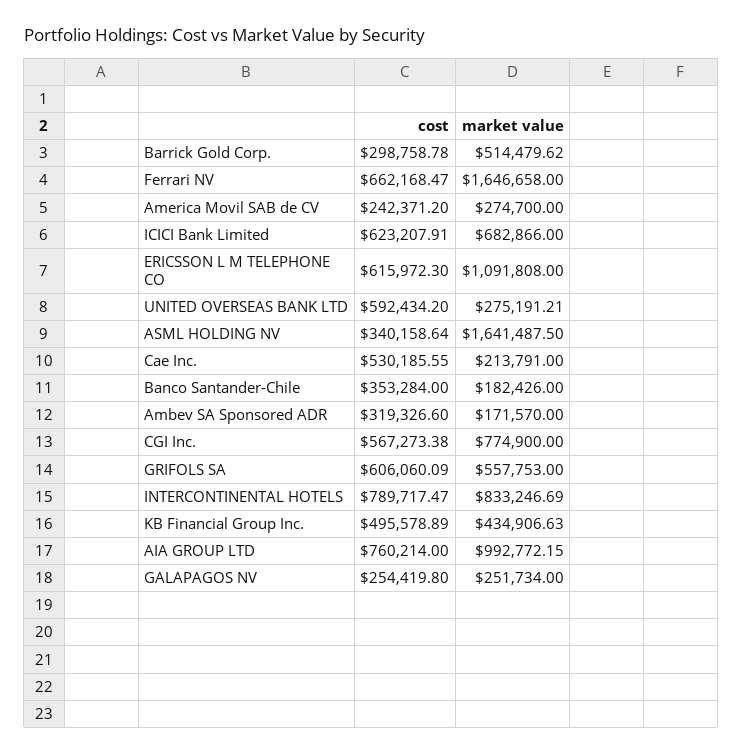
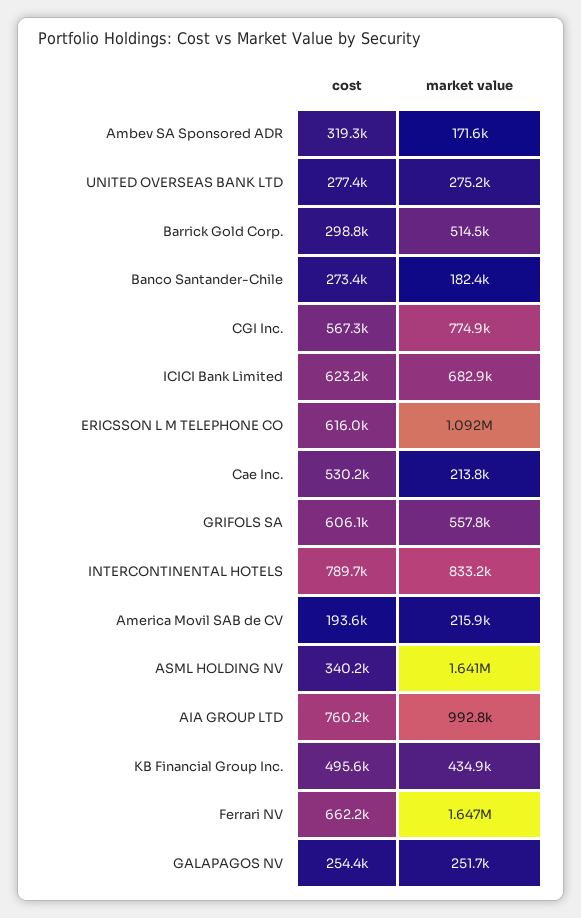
cost, America Movil SAB de CV: 242371.2 -> 193600
market value, America Movil SAB de CV: 274700 -> 215900
cost, UNITED OVERSEAS BANK LTD: 592434.2 -> 277400
cost, Banco Santander-Chile: 353284 -> 273400

